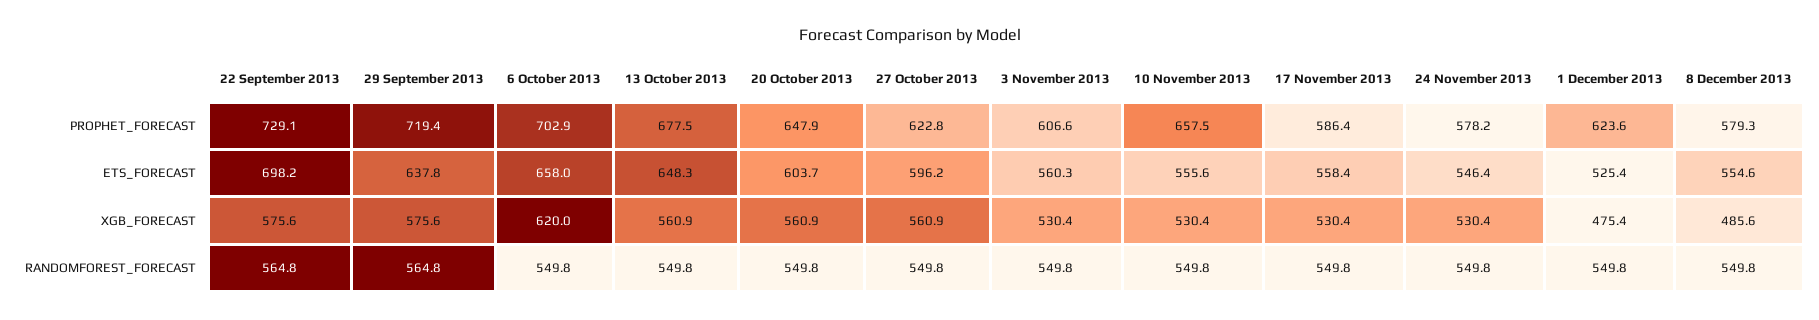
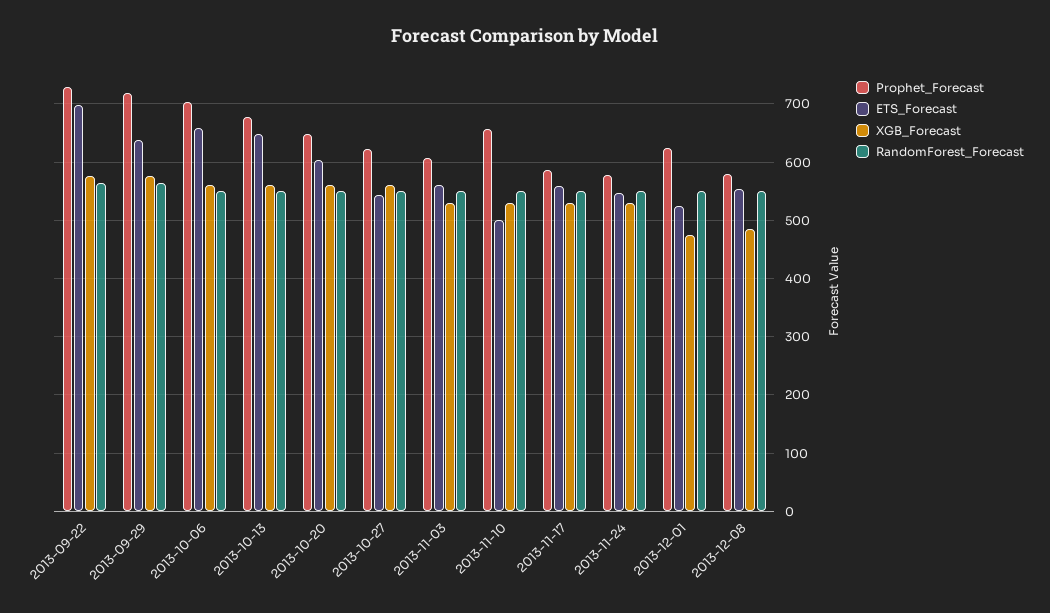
ETS_FORECAST, 27 October 2013: 596.2 -> 540
ETS_FORECAST, 10 November 2013: 555.6 -> 500
XGB_FORECAST, 6 October 2013: 620 -> 560

